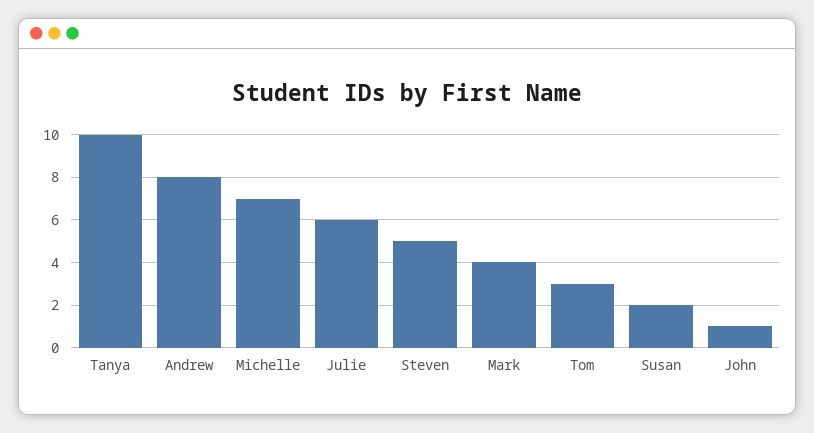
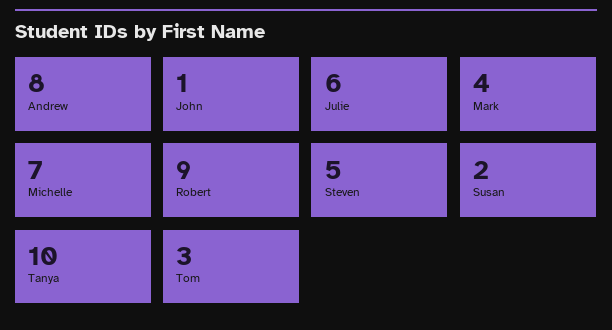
Robert: none -> 9

